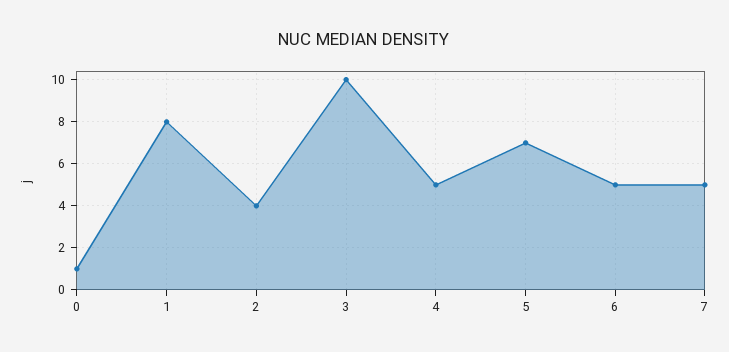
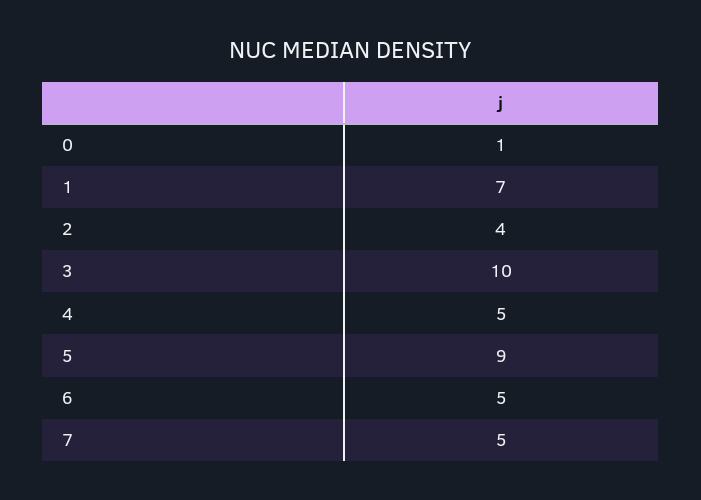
1: 8 -> 7
5: 7 -> 9

